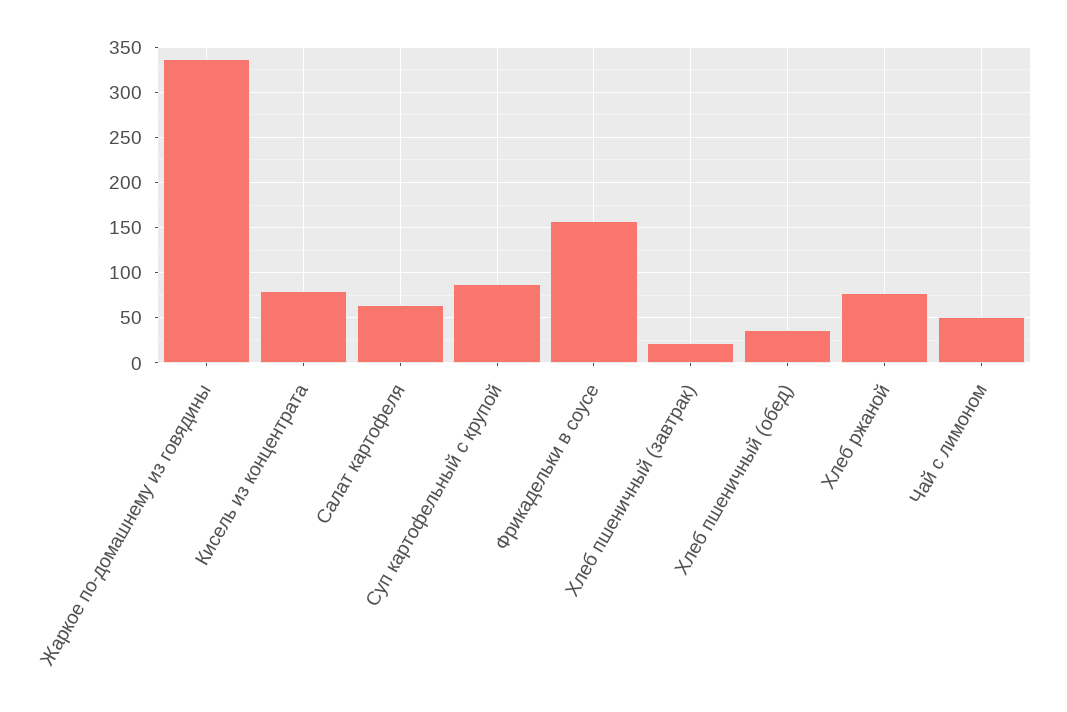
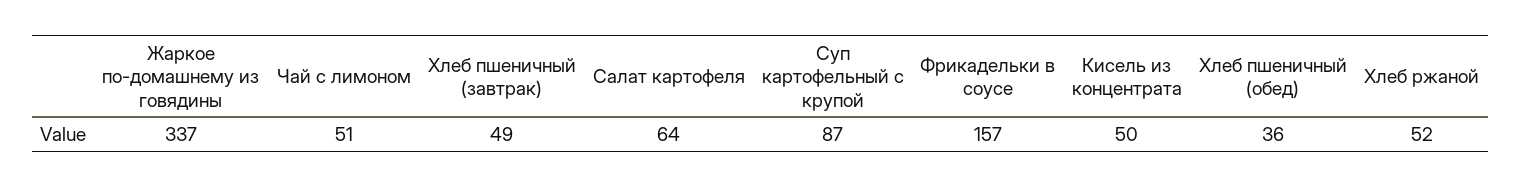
Кисель из концентрата: 80 -> 50
Хлеб пшеничный (завтрак): 20 -> 49
Хлеб ржаной: 80 -> 52

